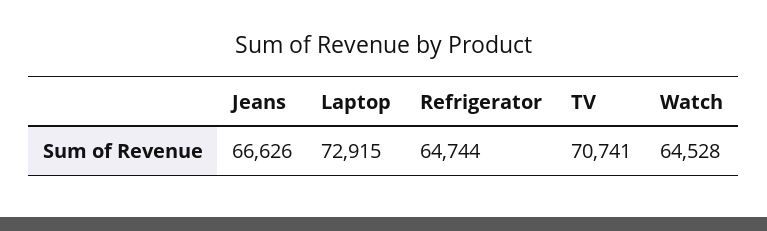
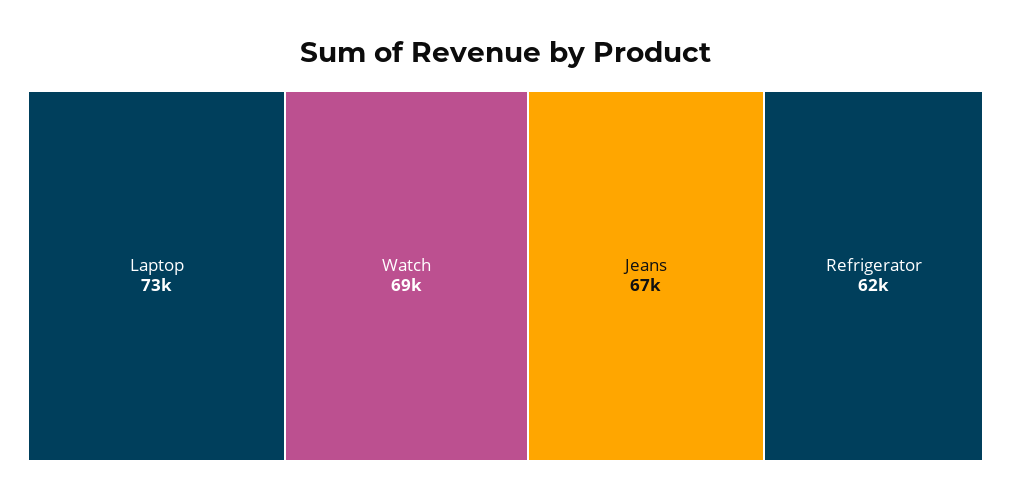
Refrigerator: 64744 -> 62000
TV: 70741 -> none
Watch: 64528 -> 69000

